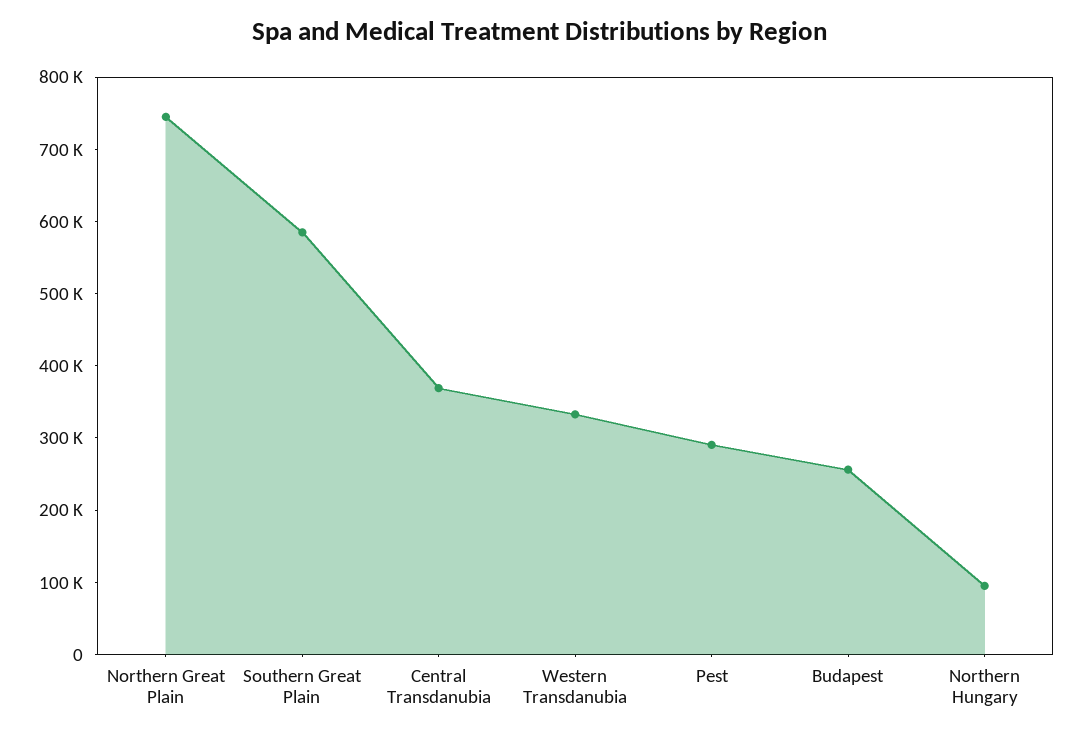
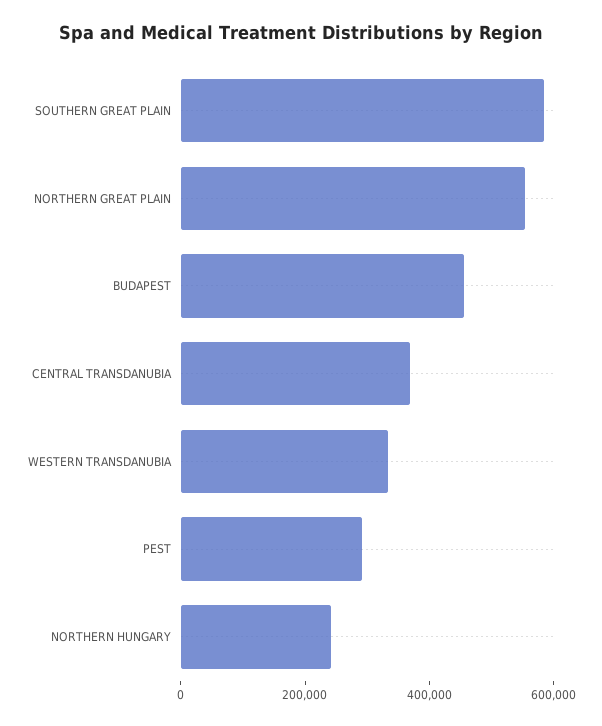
Northern Great Plain: 740000 -> 550000
Budapest: 260000 -> 450000
Northern Hungary: 100000 -> 250000

